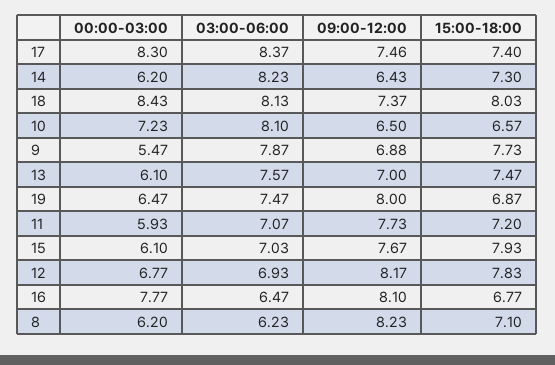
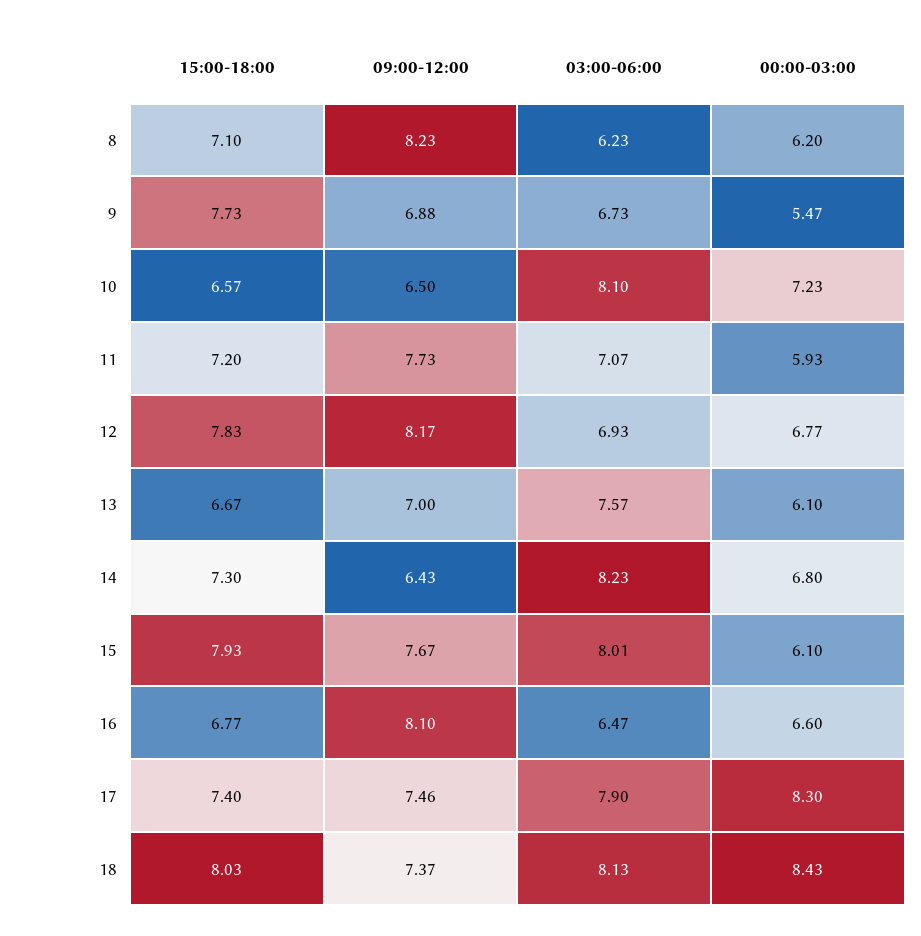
03:00-06:00, 17: 8.37 -> 7.9
00:00-03:00, 14: 6.2 -> 6.8
03:00-06:00, 9: 7.87 -> 6.73
15:00-18:00, 13: 7.47 -> 6.67
00:00-03:00, 19: 6.47 -> none
03:00-06:00, 19: 7.47 -> none
09:00-12:00, 19: 8 -> none
15:00-18:00, 19: 6.87 -> none
03:00-06:00, 15: 7.03 -> 8.01
00:00-03:00, 16: 7.77 -> 6.6

